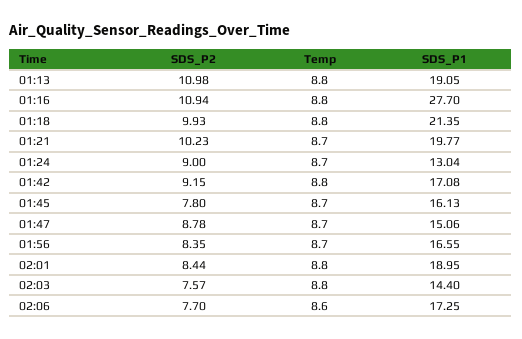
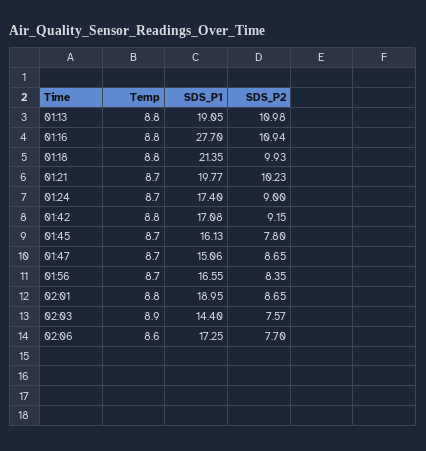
SDS_P1, 01:24: 13.04 -> 17.4
SDS_P2, 01:47: 8.78 -> 8.65
SDS_P2, 02:01: 8.44 -> 8.65
Temp, 02:03: 8.8 -> 8.9

